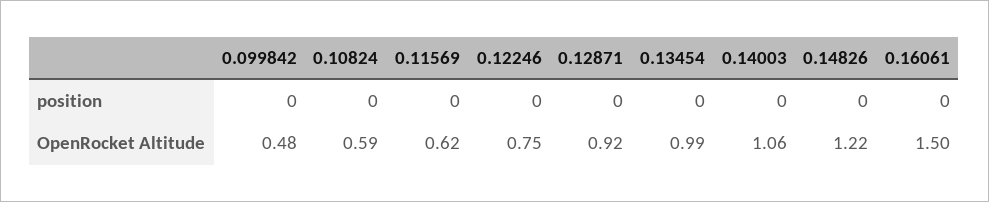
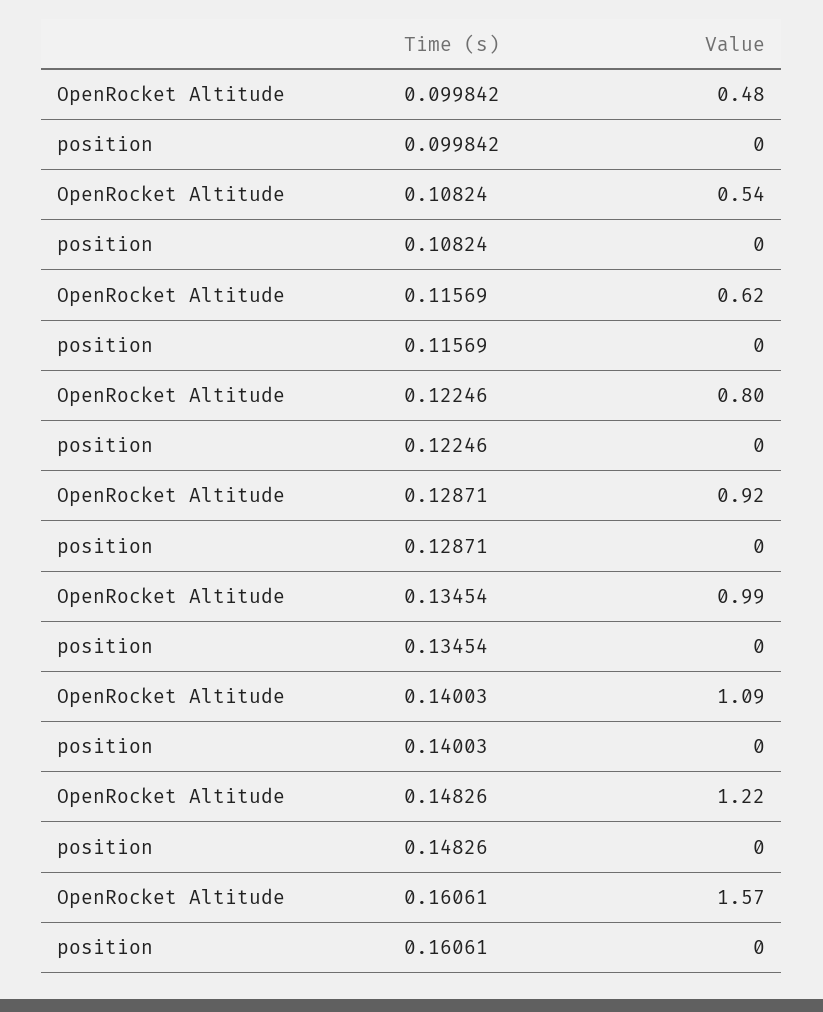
0.10824, OpenRocket Altitude: 0.59 -> 0.54
0.12246, OpenRocket Altitude: 0.75 -> 0.8
0.14003, OpenRocket Altitude: 1.06 -> 1.09
0.16061, OpenRocket Altitude: 1.5 -> 1.57

